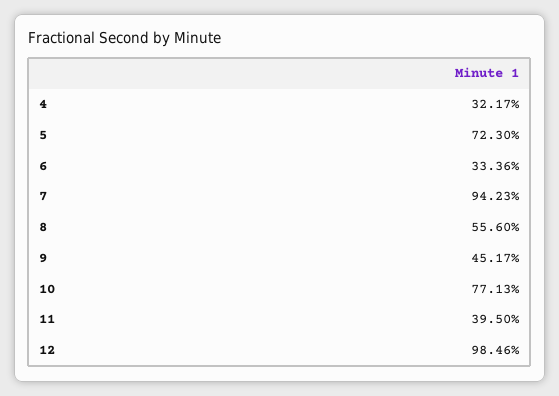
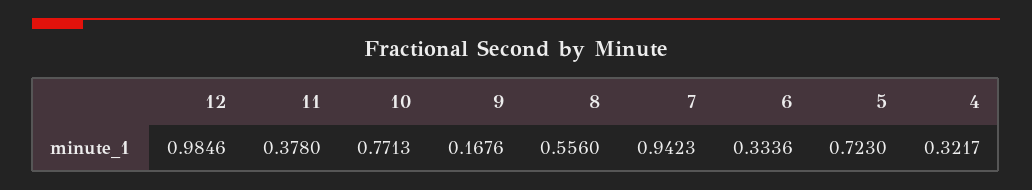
9: 0.4517 -> 0.1676
11: 0.395 -> 0.378

